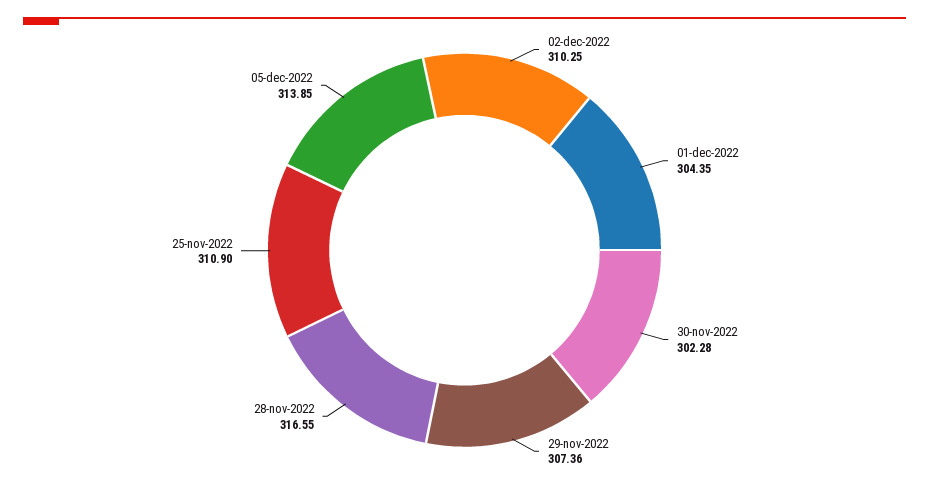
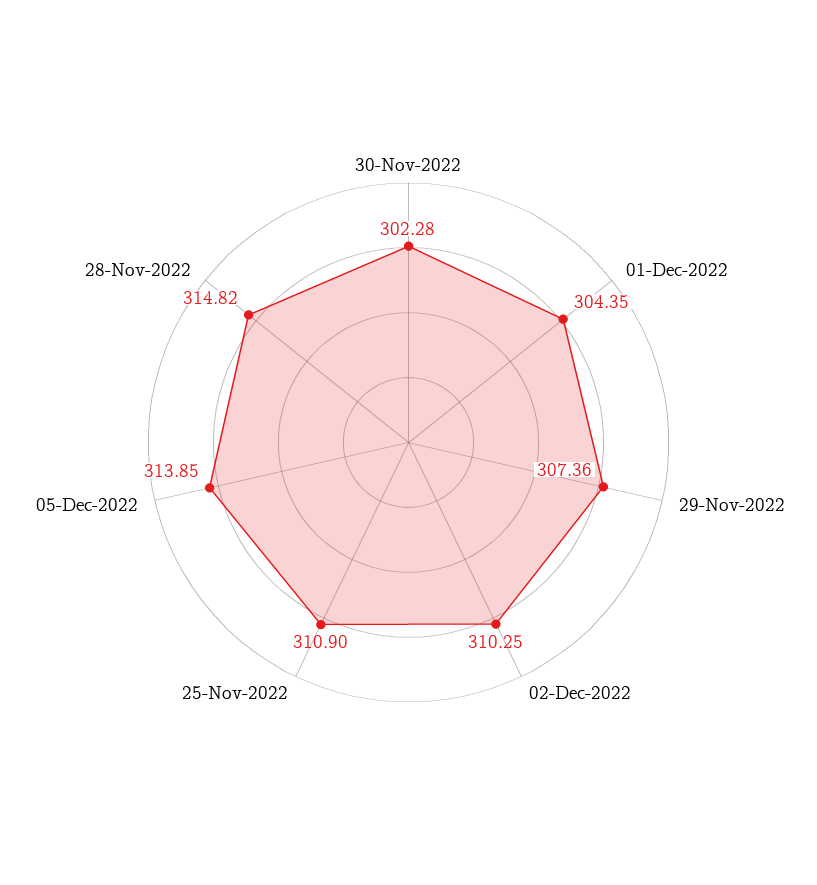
28-nov-2022: 316.55 -> 314.82

